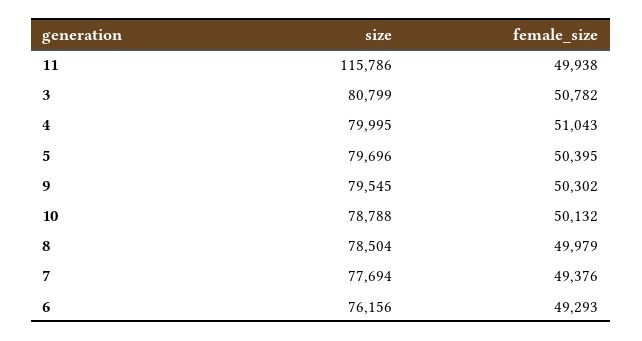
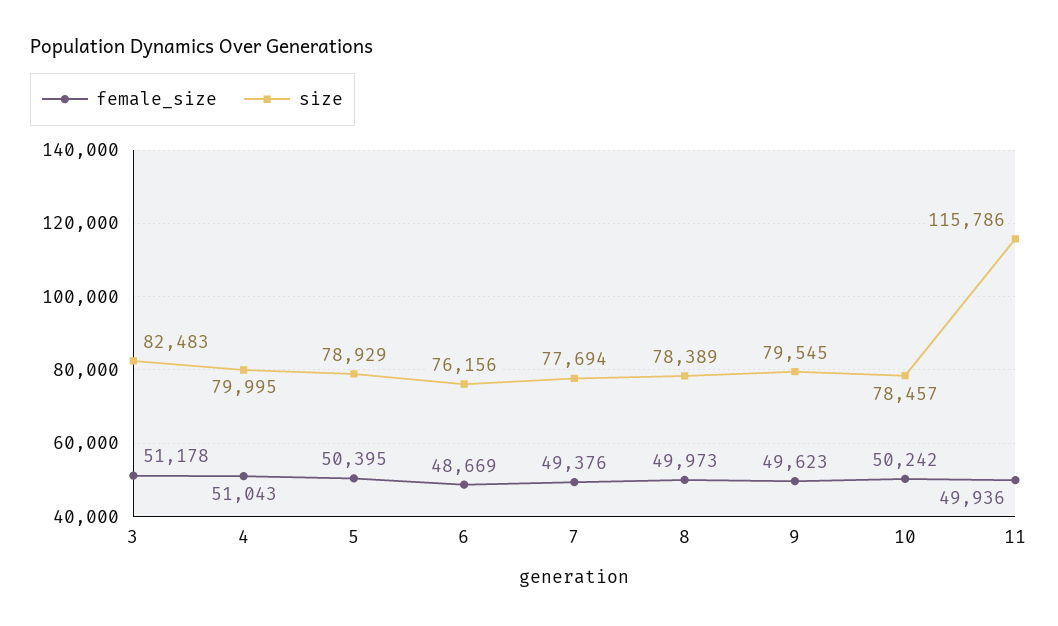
female_size, 11: 49938 -> 49936
size, 3: 80799 -> 82483
female_size, 3: 50782 -> 51178
size, 5: 79696 -> 78929
female_size, 9: 50302 -> 49623
size, 10: 78788 -> 78457
female_size, 10: 50132 -> 50242
size, 8: 78504 -> 78389
female_size, 8: 49979 -> 49973
female_size, 6: 49293 -> 48669

